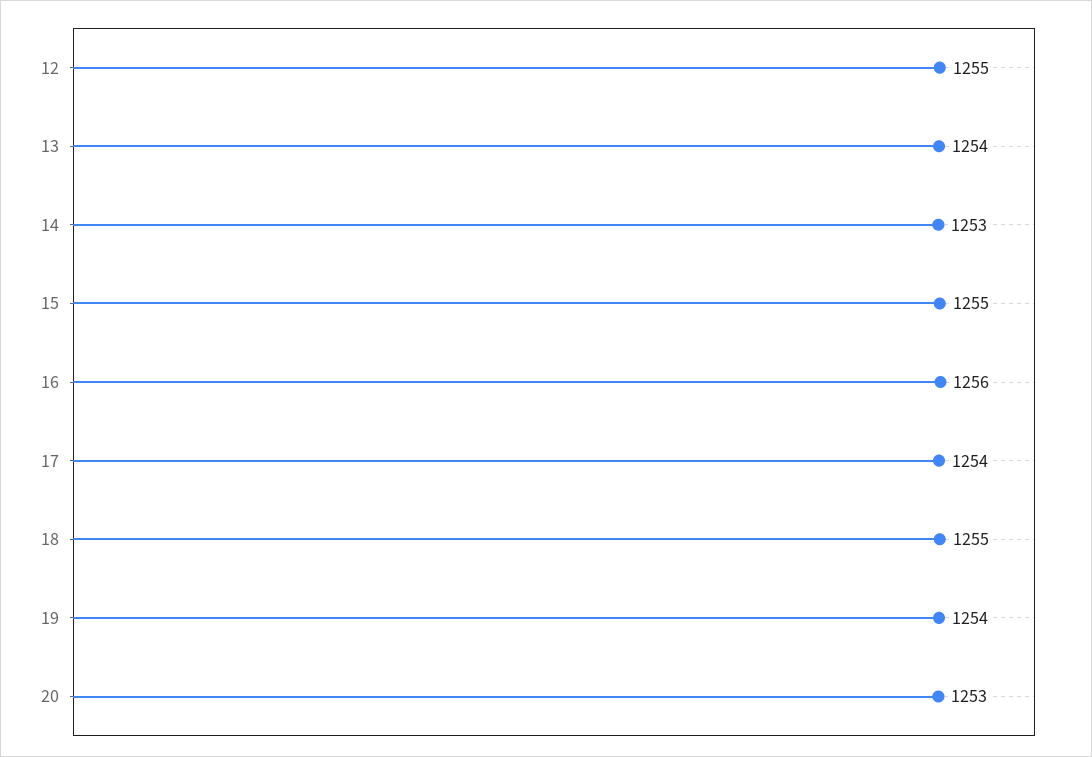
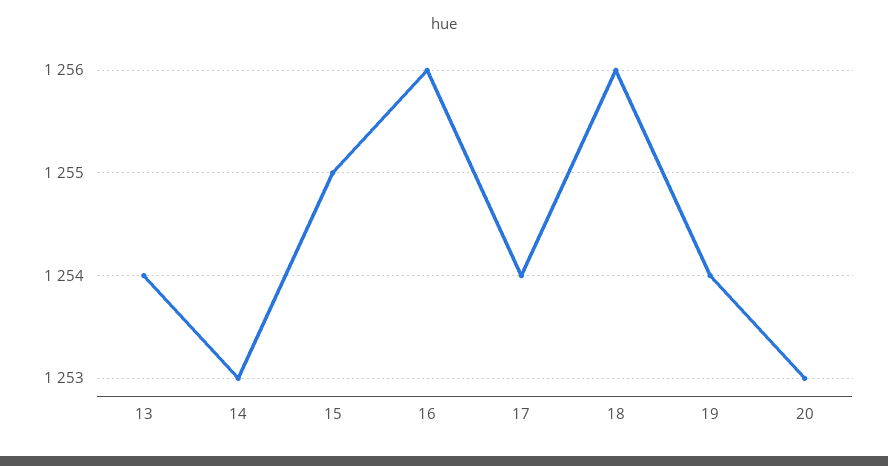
12: 1255 -> none
18: 1255 -> 1256

